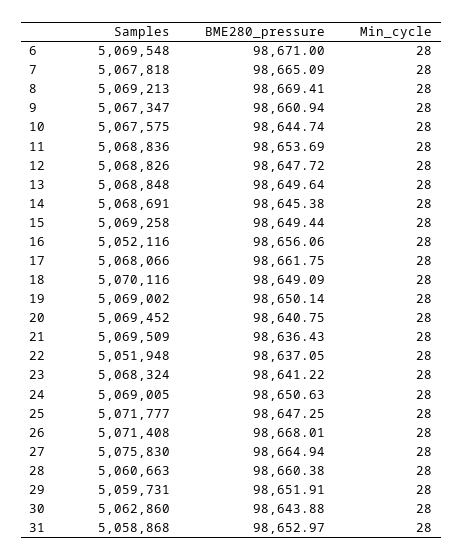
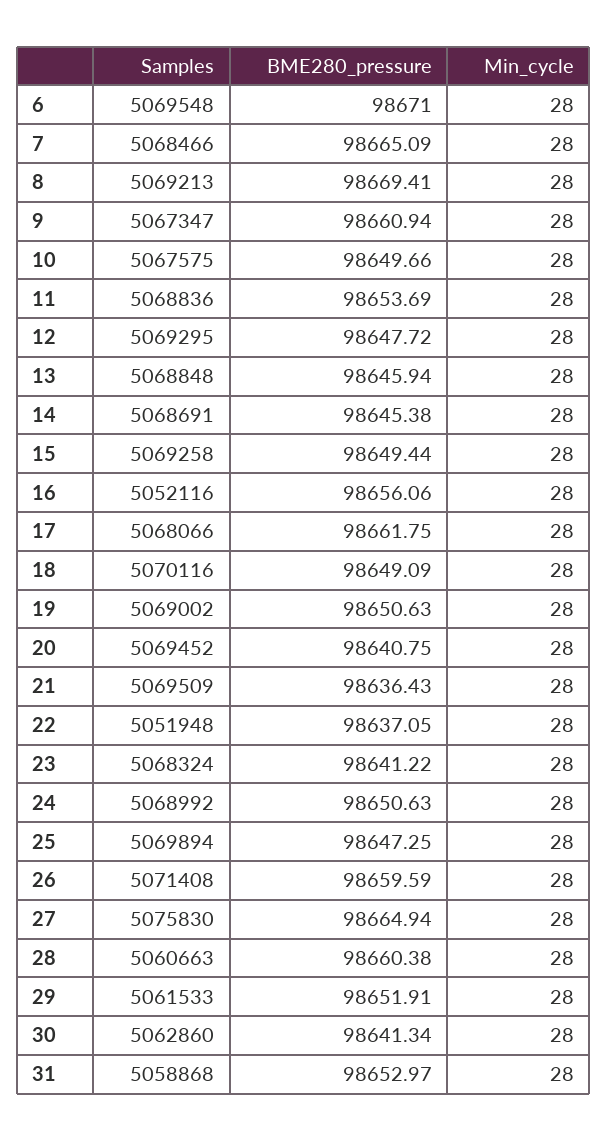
Samples, 7: 5067818 -> 5068466
BME280_pressure, 10: 98644.74 -> 98649.66
Samples, 12: 5068826 -> 5069295
BME280_pressure, 13: 98649.64 -> 98645.94
BME280_pressure, 19: 98650.14 -> 98650.63
Samples, 24: 5069005 -> 5068992
Samples, 25: 5071777 -> 5069894
BME280_pressure, 26: 98668.01 -> 98659.59
Samples, 29: 5059731 -> 5061533
BME280_pressure, 30: 98643.88 -> 98641.34

